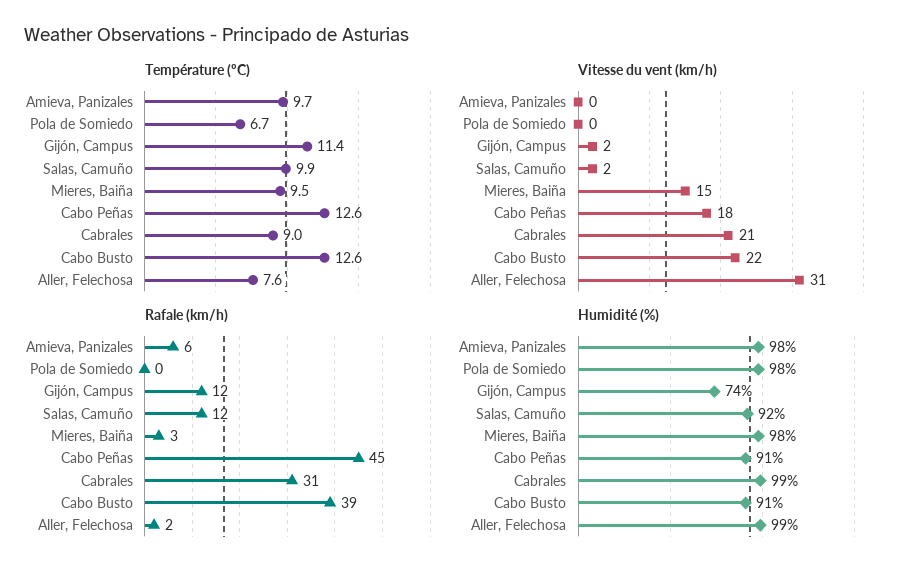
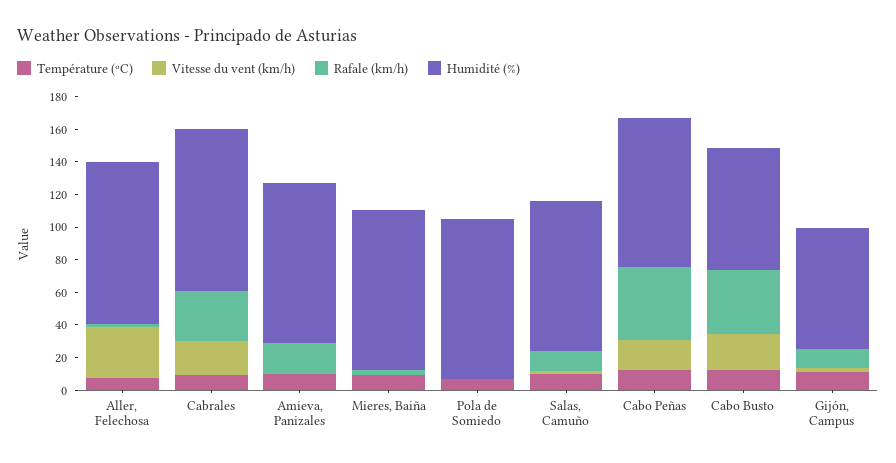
Vitesse du vent (km/h), Mieres, Baiña: 15 -> 0
Rafale (km/h), Amieva, Panizales: 6 -> 20
Humidité (%), Cabo Busto: 91 -> 75

